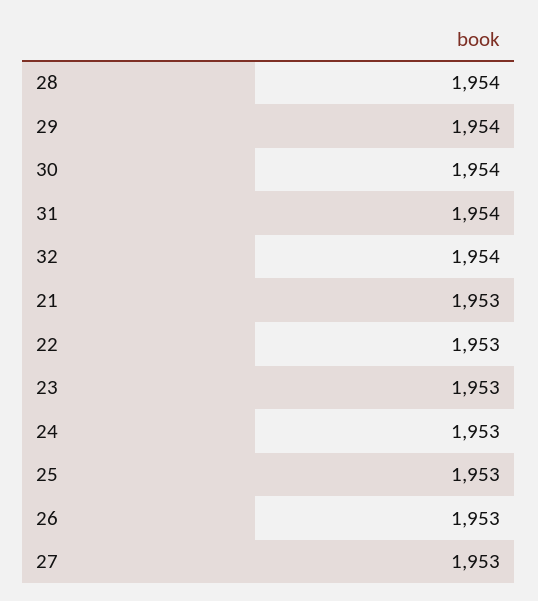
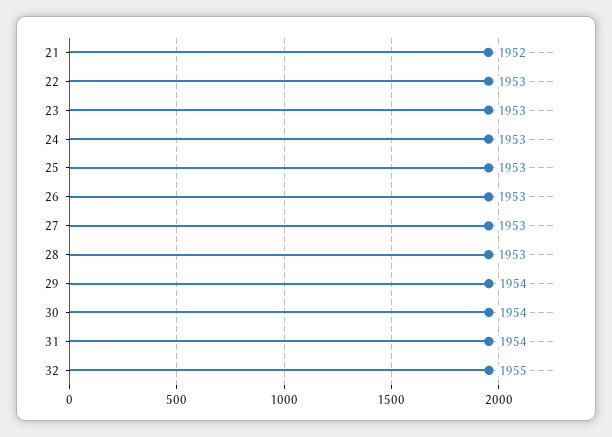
28: 1954 -> 1953
32: 1954 -> 1955
21: 1953 -> 1952

